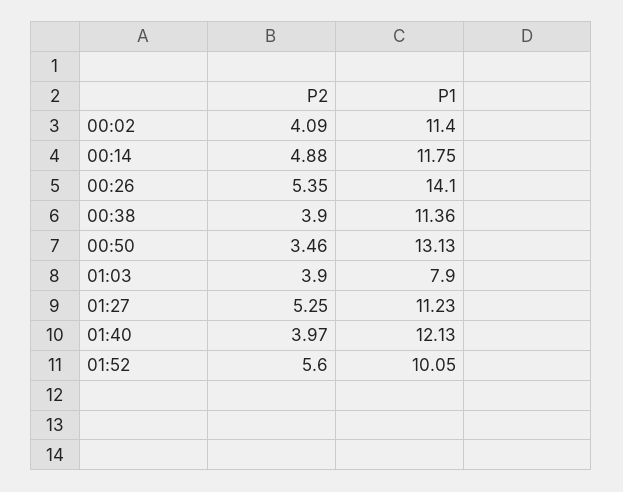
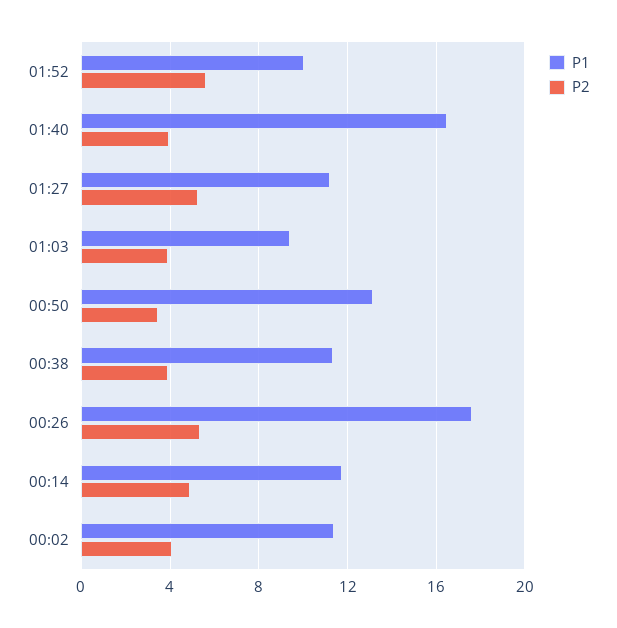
P1, 00:26: 14.1 -> 17.5
P1, 01:03: 7.9 -> 9.5
P1, 01:40: 12.13 -> 16.5

